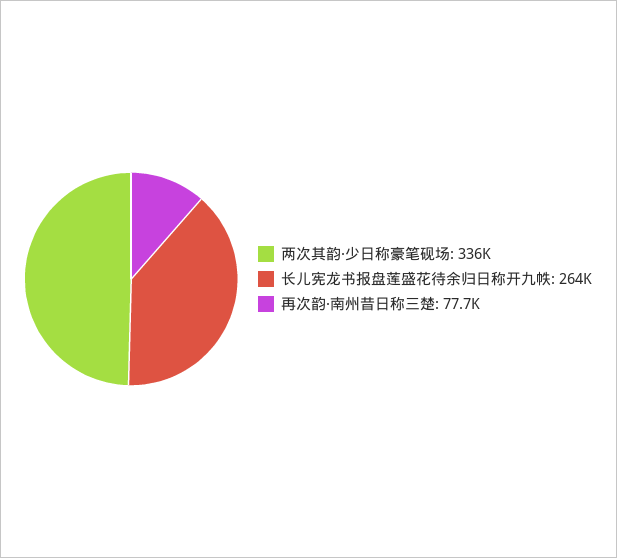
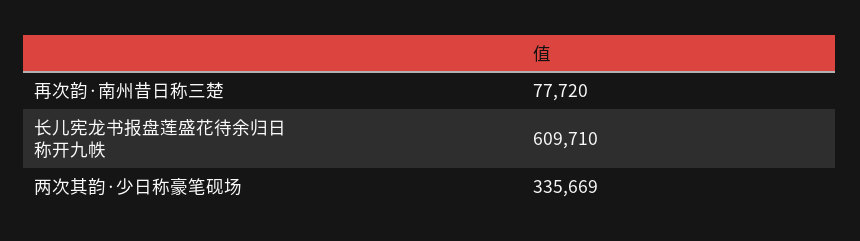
长儿宪龙书报盘莲盛花待余归日称开九帙: 264000 -> 609710

